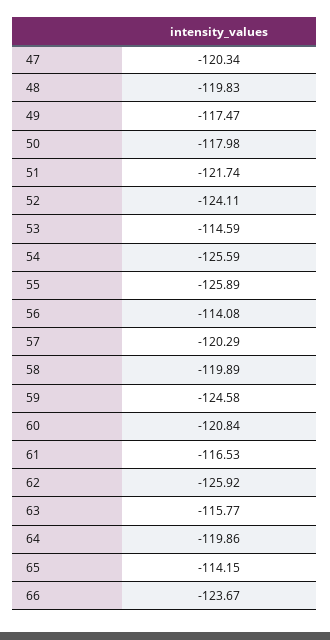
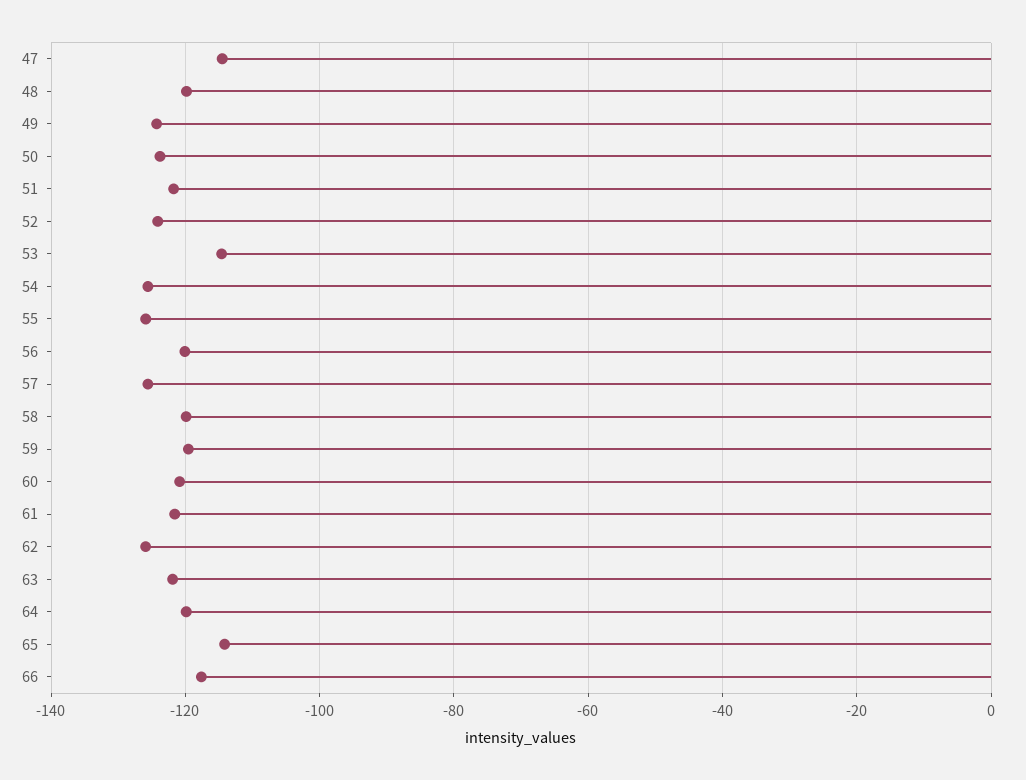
47: -120.34 -> -114
49: -117.47 -> -124
50: -117.98 -> -124
56: -114.08 -> -120
57: -120.29 -> -126
59: -124.58 -> -120
61: -116.53 -> -122
63: -115.77 -> -122
66: -123.67 -> -118

